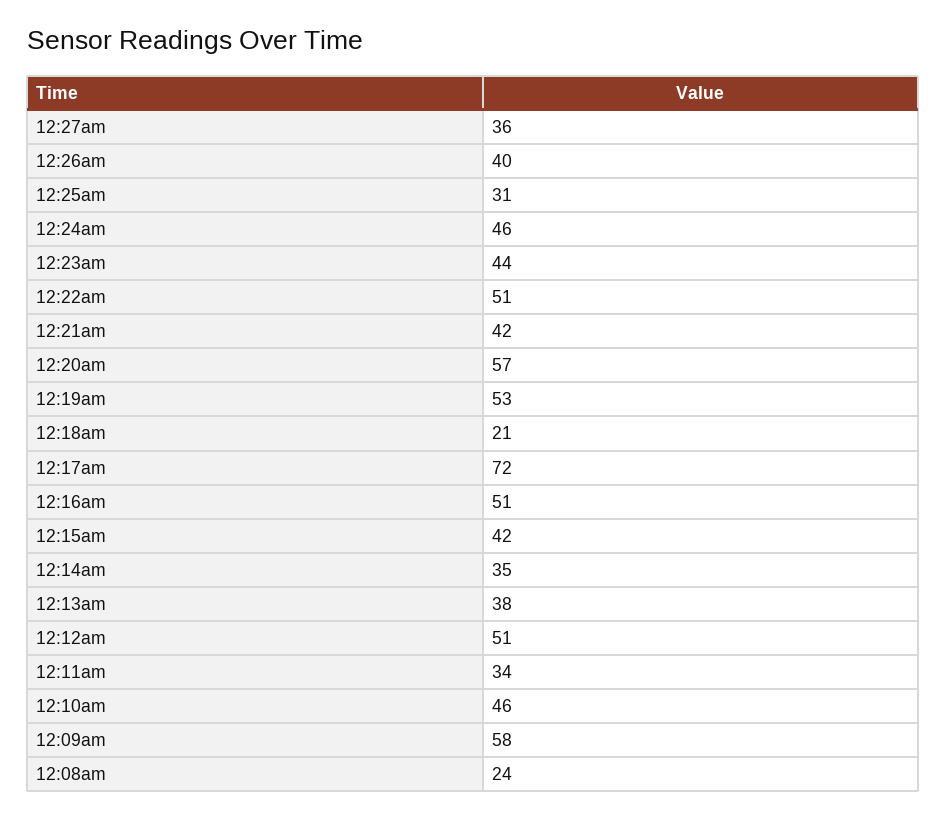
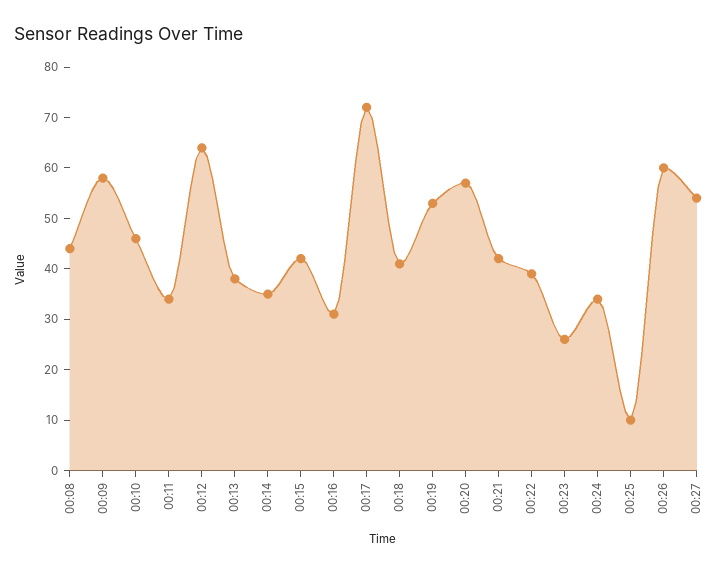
12:27am: 36 -> 55
12:26am: 40 -> 60
12:25am: 31 -> 10
12:24am: 46 -> 35
12:23am: 44 -> 25
12:22am: 51 -> 40
12:18am: 21 -> 40
12:16am: 51 -> 30
12:12am: 51 -> 65
12:08am: 24 -> 45

